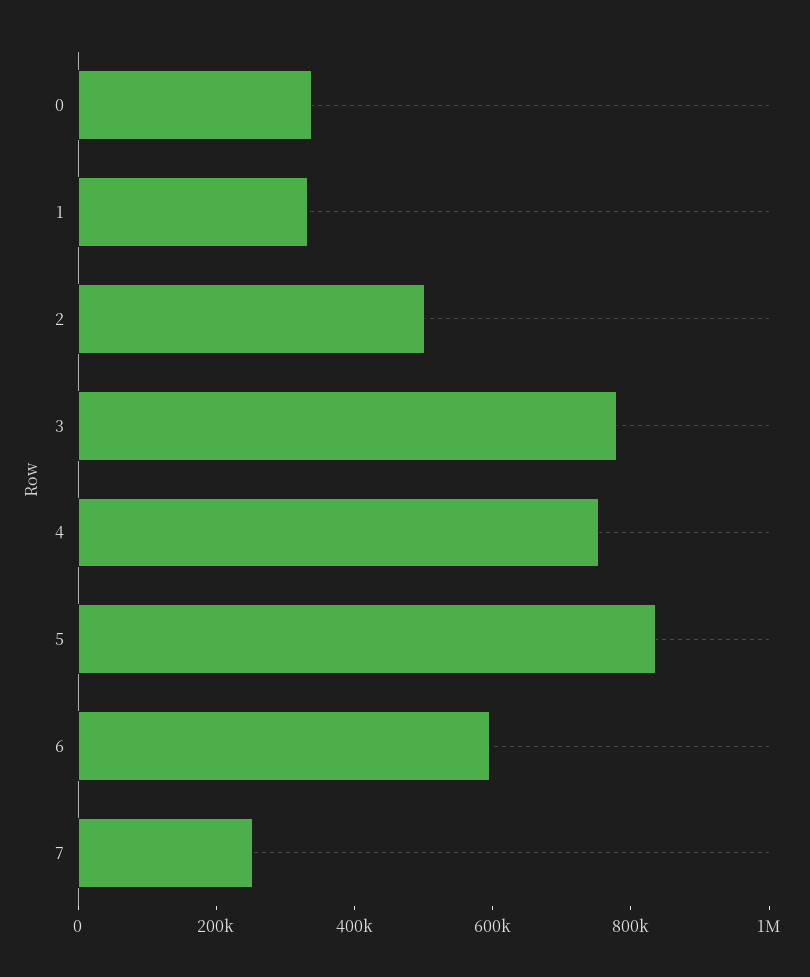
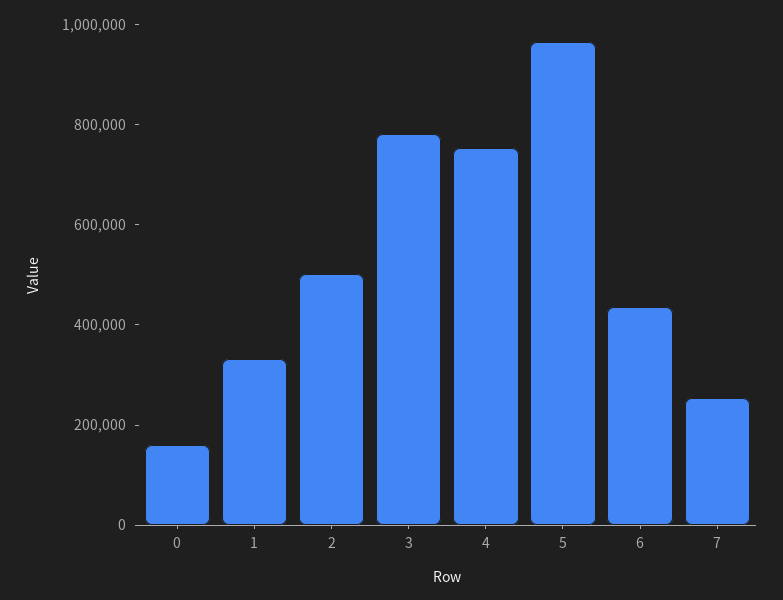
0: 350000 -> 150000
5: 850000 -> 950000
6: 600000 -> 450000

